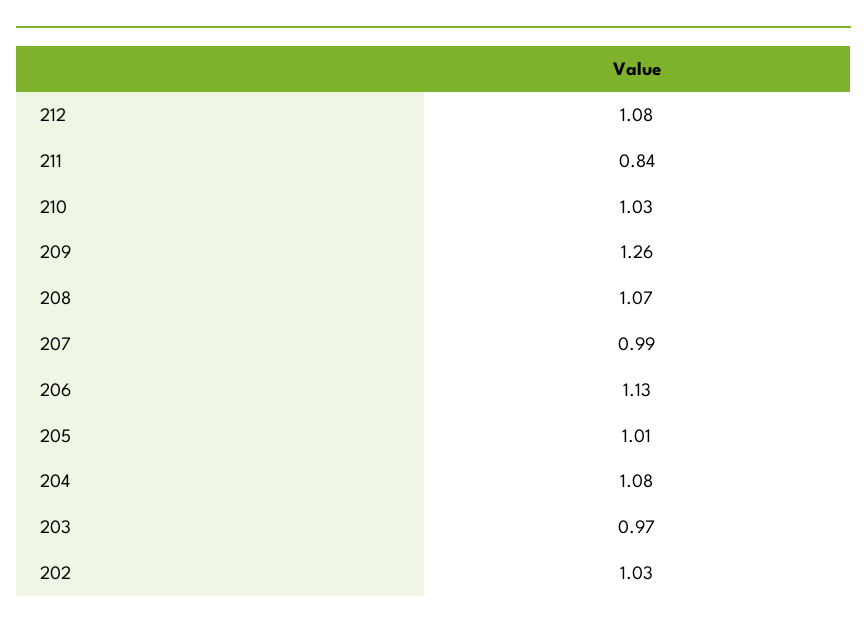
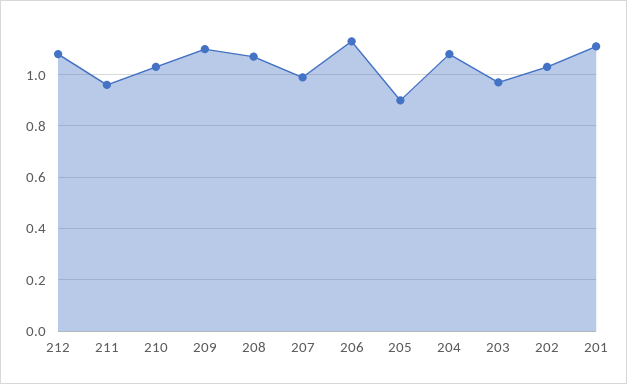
211: 0.84 -> 0.95
209: 1.26 -> 1.1
205: 1.01 -> 0.9
201: none -> 1.1

